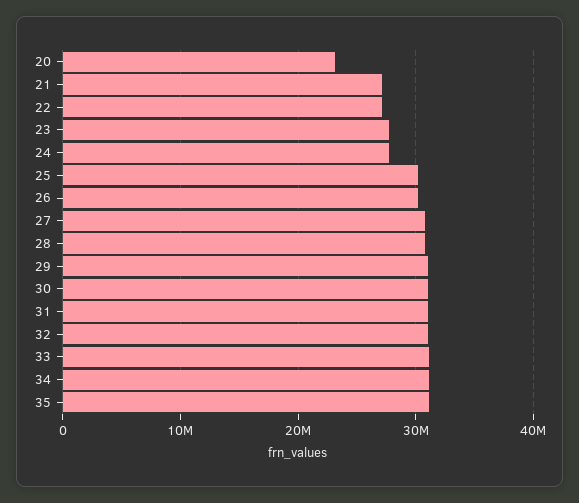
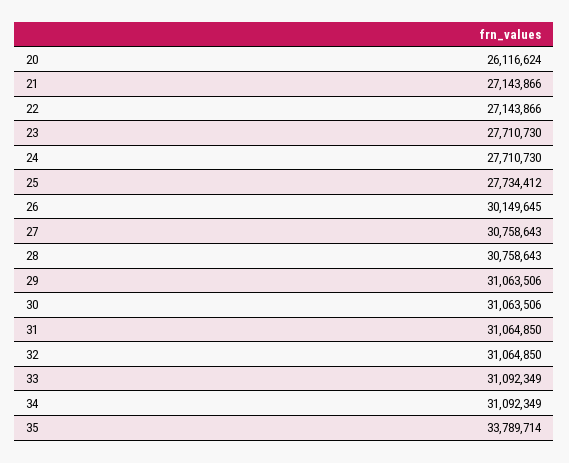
20: 23000000 -> 26116624
25: 30000000 -> 27734412
35: 31000000 -> 33789714

